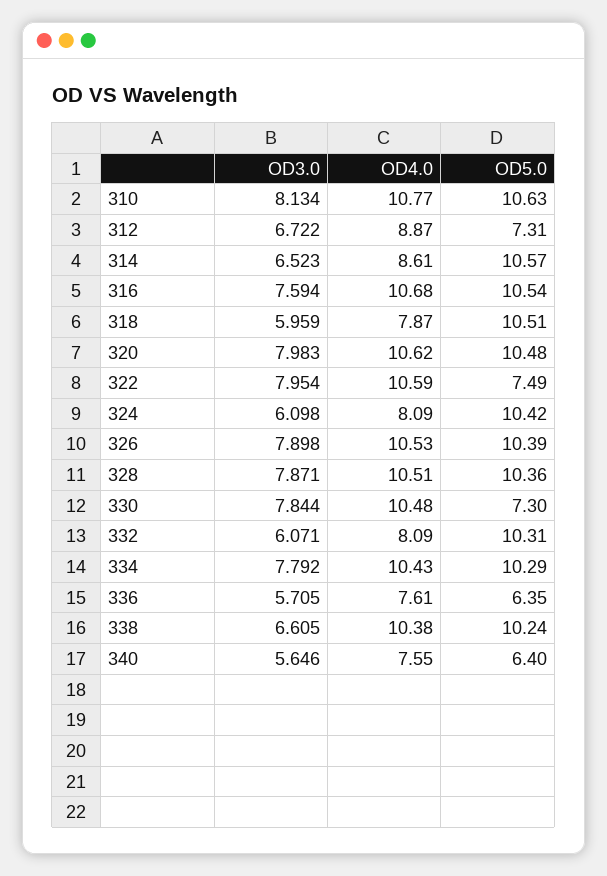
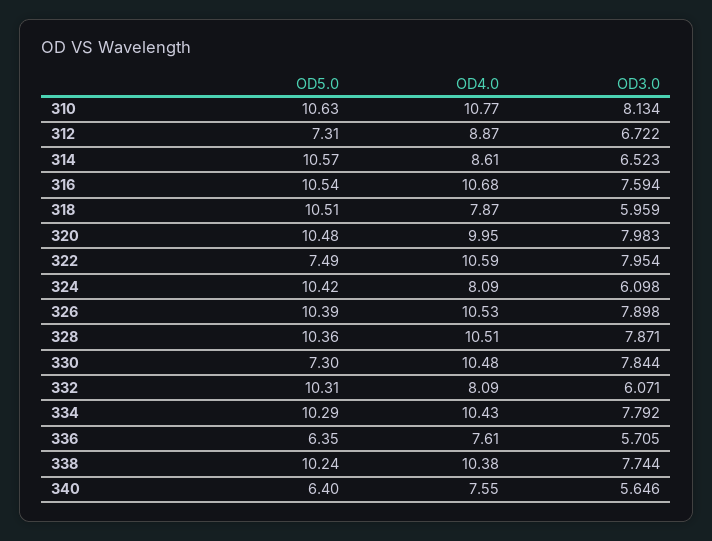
OD4.0, 320: 10.62 -> 9.95
OD3.0, 338: 6.605 -> 7.744

